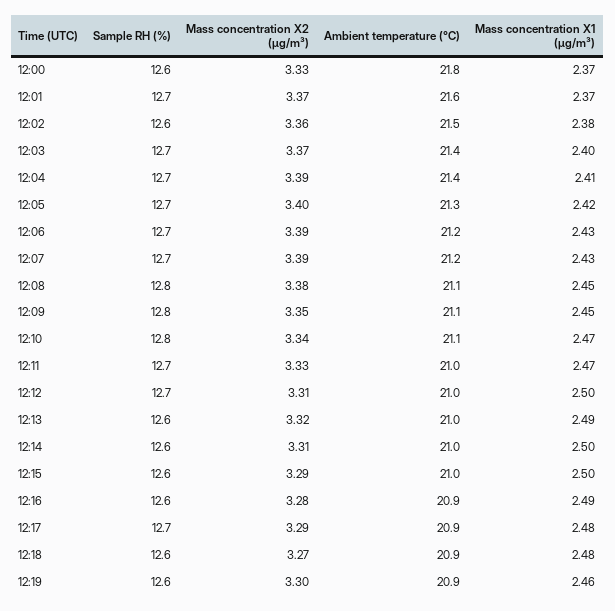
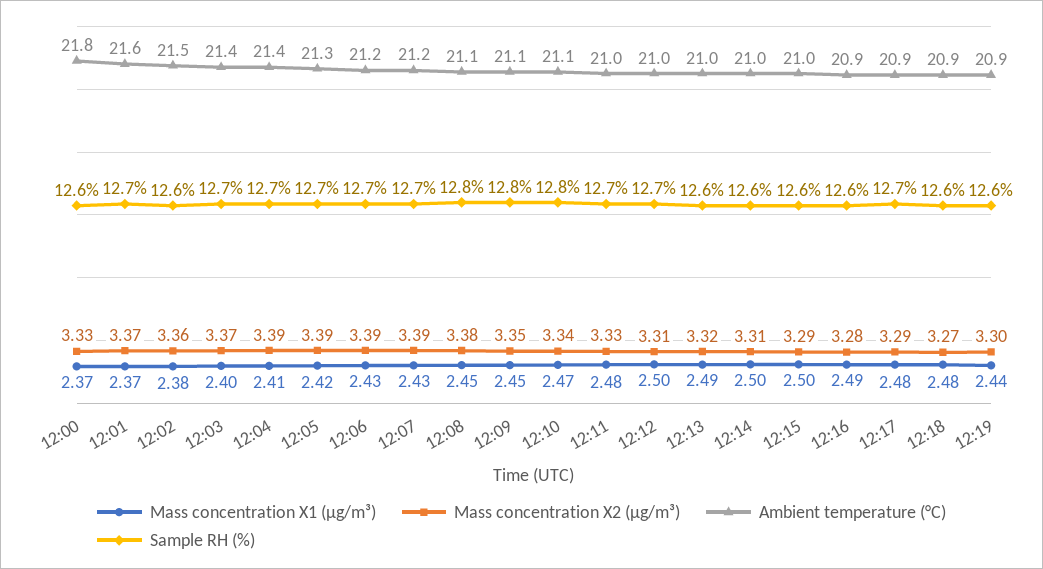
Mass concentration X2 (μg/m³), 12:05: 3.4 -> 3.39
Mass concentration X1 (μg/m³), 12:11: 2.47 -> 2.48
Mass concentration X1 (μg/m³), 12:19: 2.46 -> 2.44

